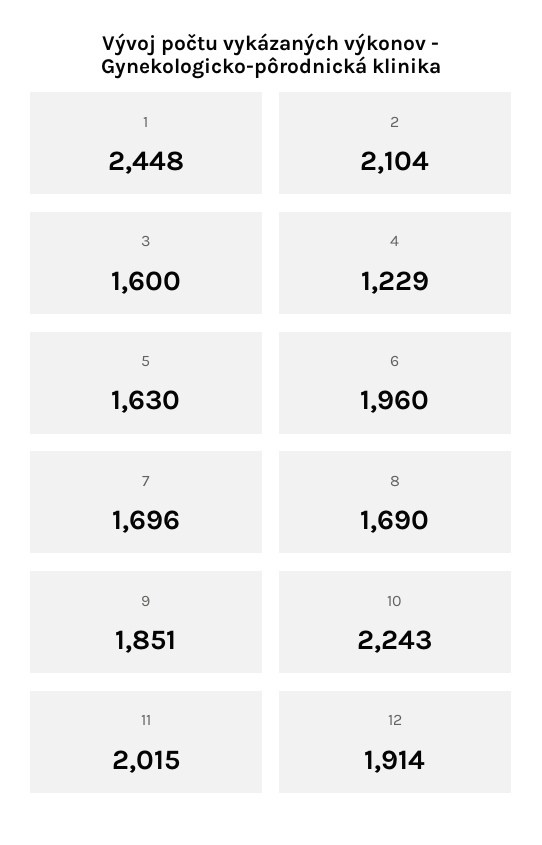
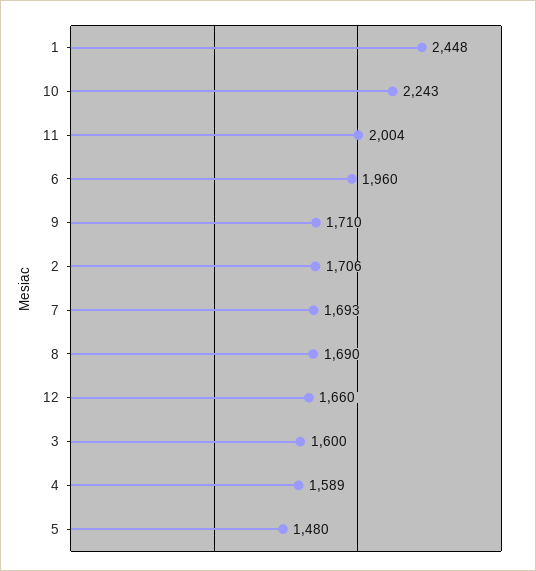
2: 2104 -> 1706
4: 1229 -> 1589
5: 1630 -> 1480
7: 1696 -> 1693
9: 1851 -> 1710
11: 2015 -> 2004
12: 1914 -> 1660

